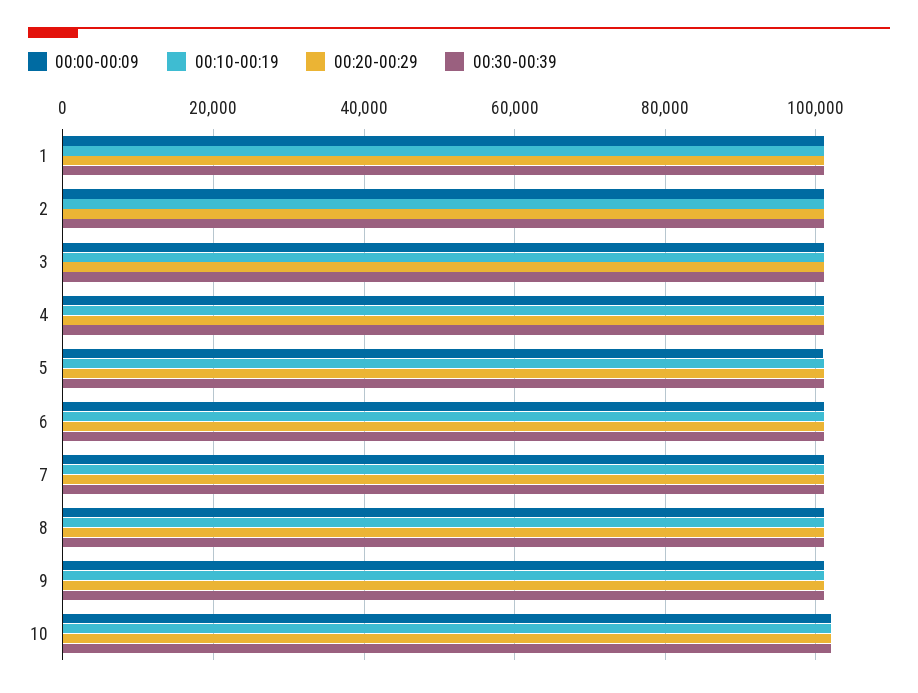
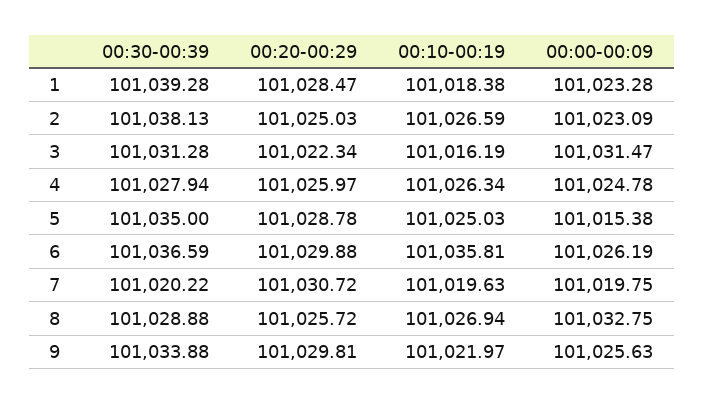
00:00-00:09, 10: 102000 -> none
00:10-00:19, 10: 102000 -> none
00:20-00:29, 10: 102000 -> none
00:30-00:39, 10: 102000 -> none

